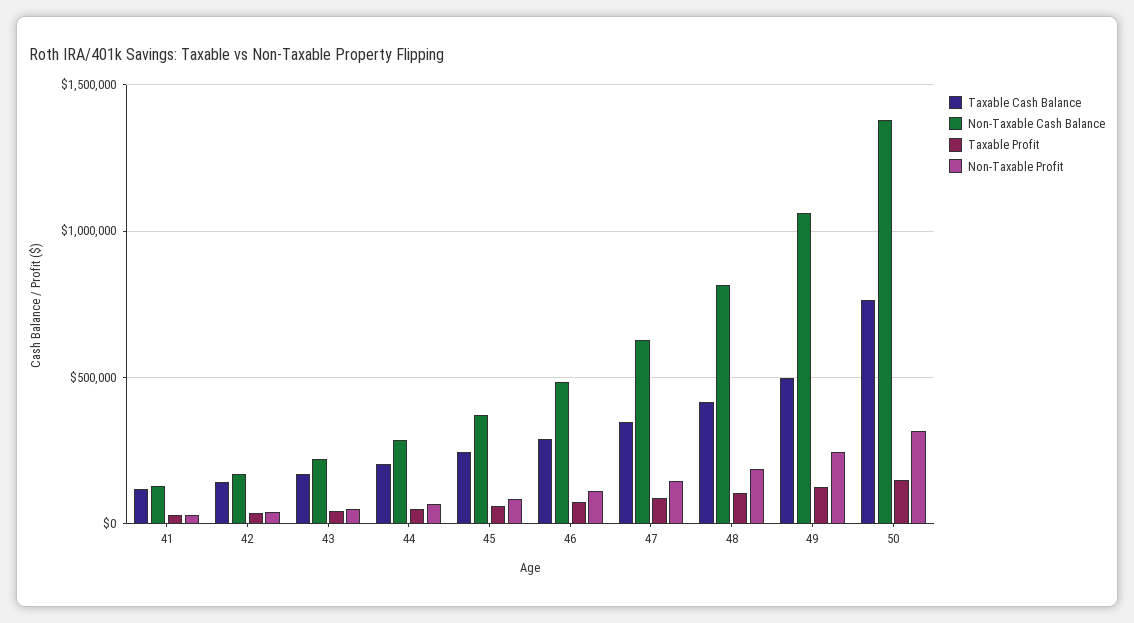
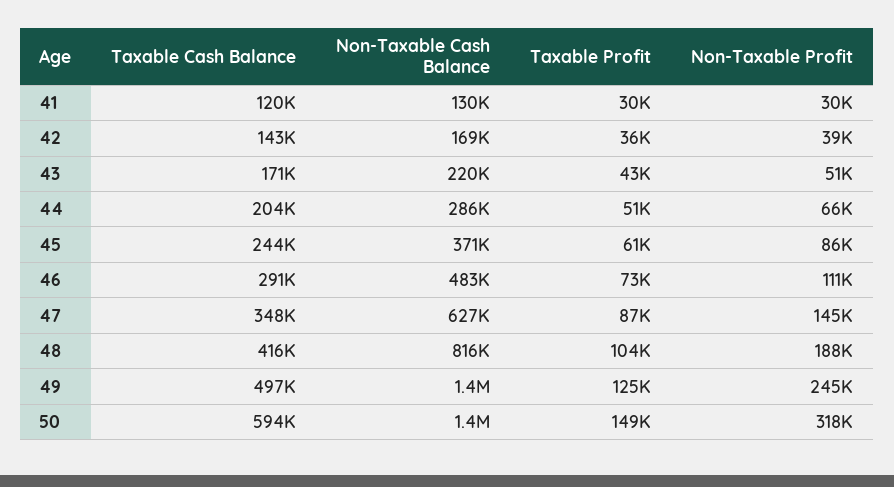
Non-Taxable Cash Balance, 49: 1050000 -> 1400000
Taxable Cash Balance, 50: 750000 -> 594000

